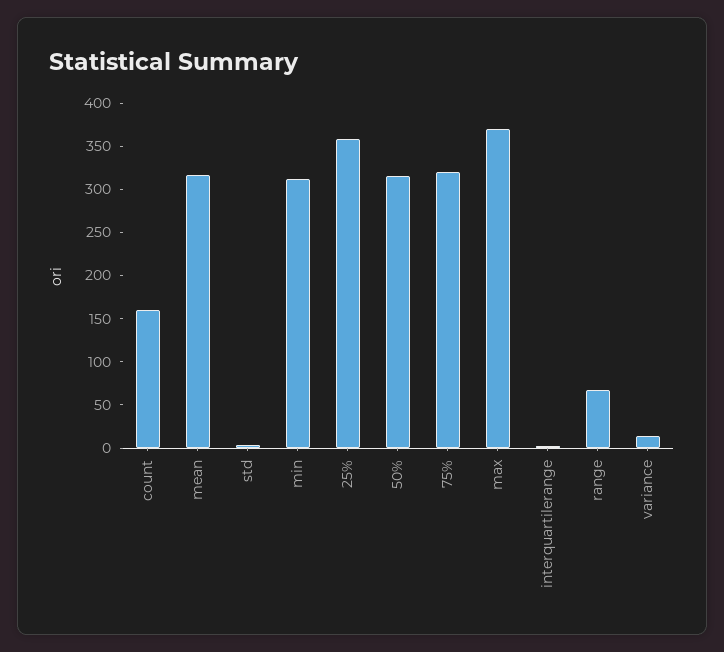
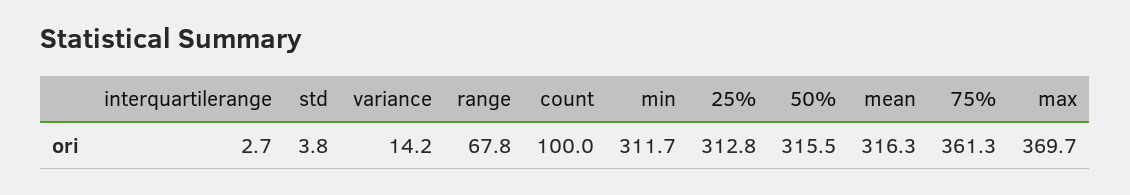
count: 160 -> 100
25%: 360 -> 312.8
75%: 320 -> 361.3

